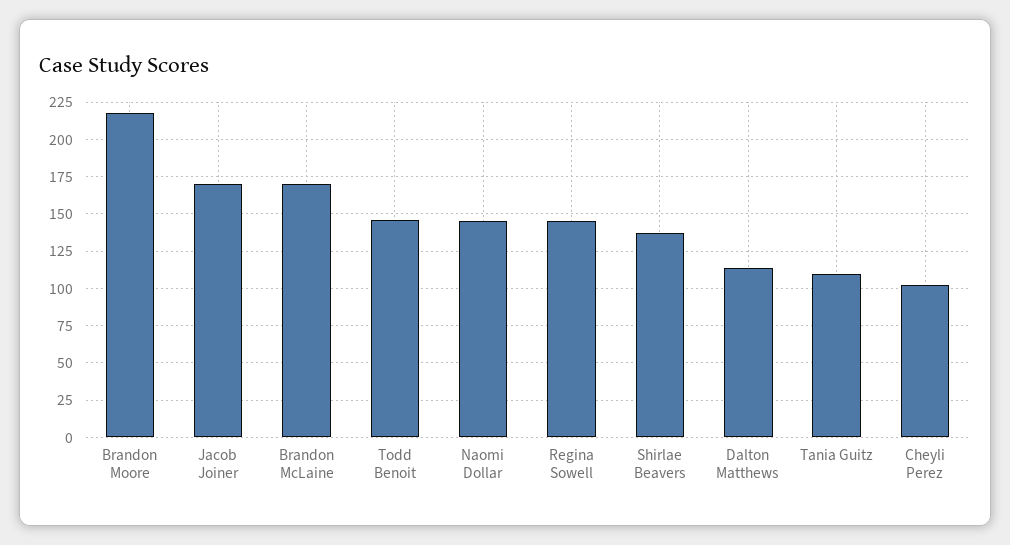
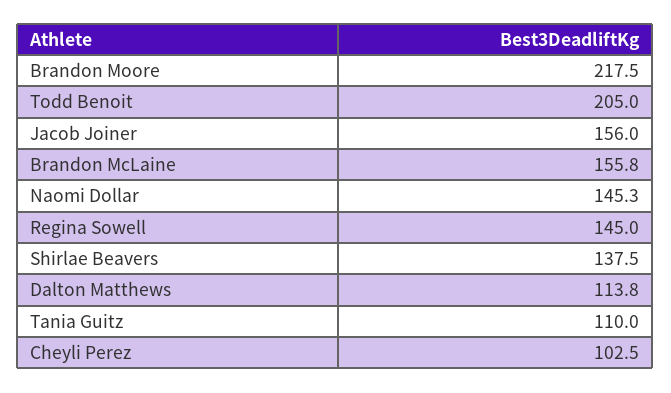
Jacob Joiner: 170 -> 156
Brandon McLaine: 170 -> 155.8
Todd Benoit: 145 -> 205

